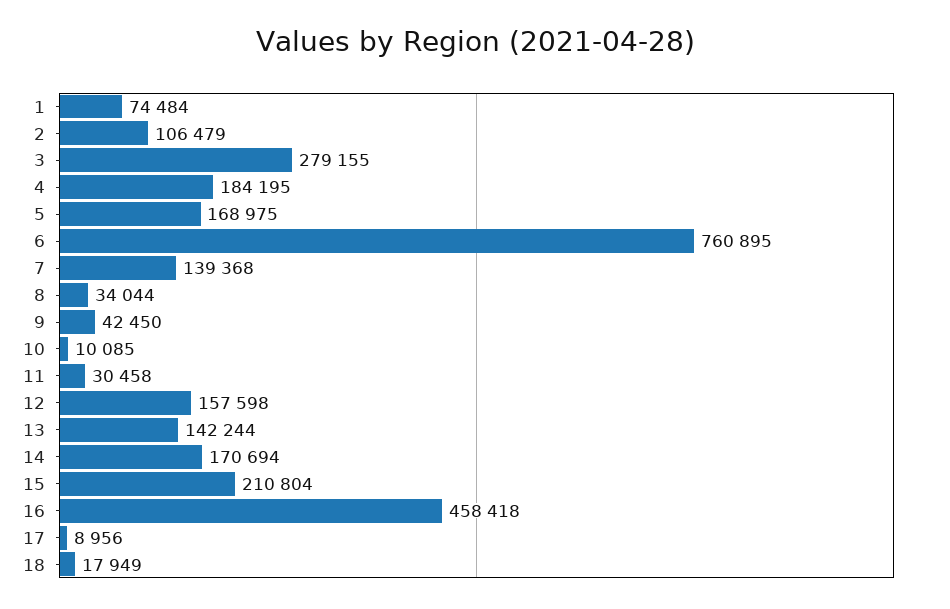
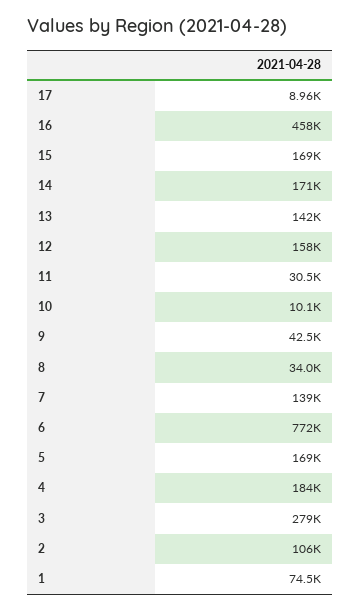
6: 760895 -> 772000
15: 210804 -> 169000
18: 17949 -> none

